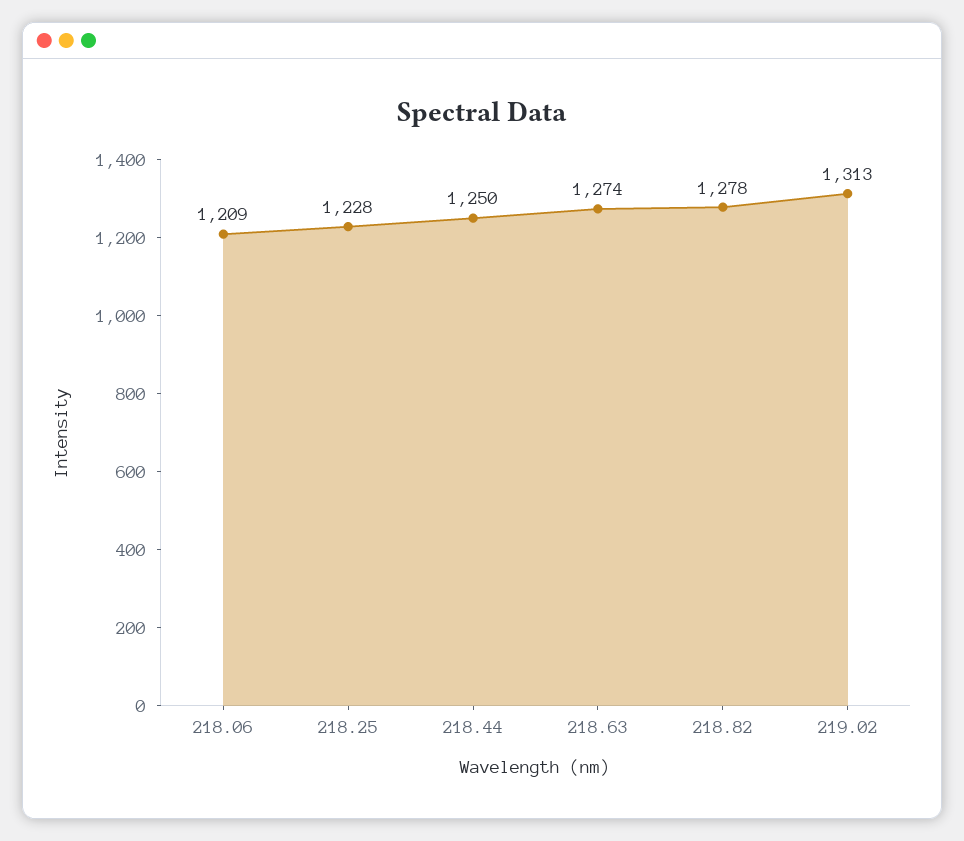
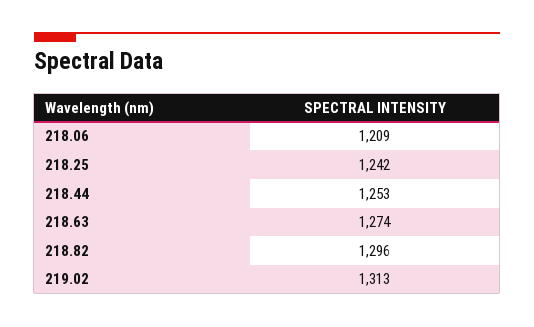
218.25: 1228 -> 1242
218.44: 1250 -> 1253
218.82: 1278 -> 1296

